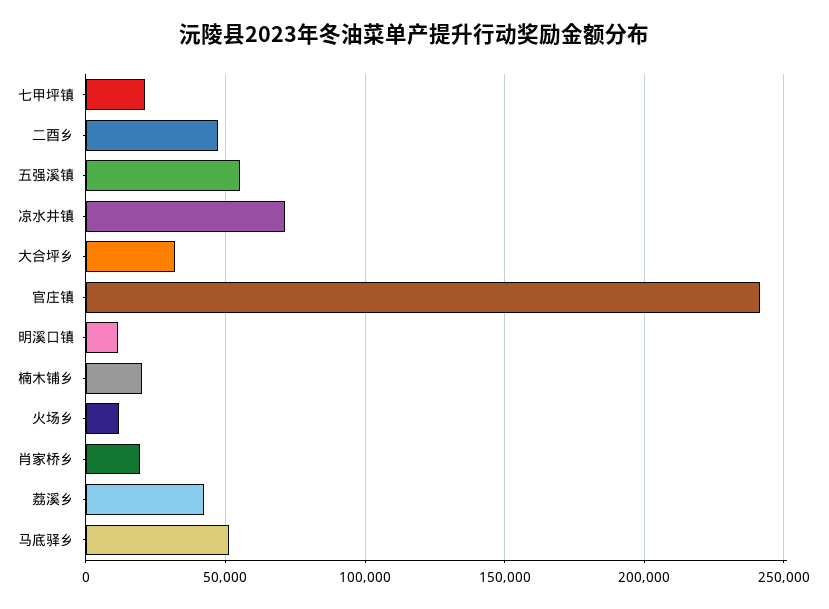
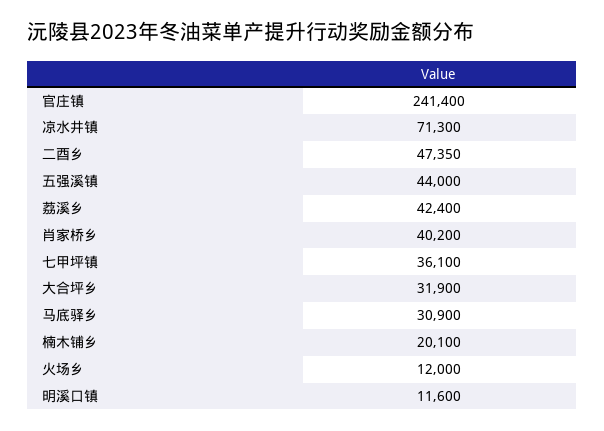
七甲坪镇: 20000 -> 36100
五强溪镇: 55000 -> 44000
肖家桥乡: 20000 -> 40200
马底驿乡: 50000 -> 30900

